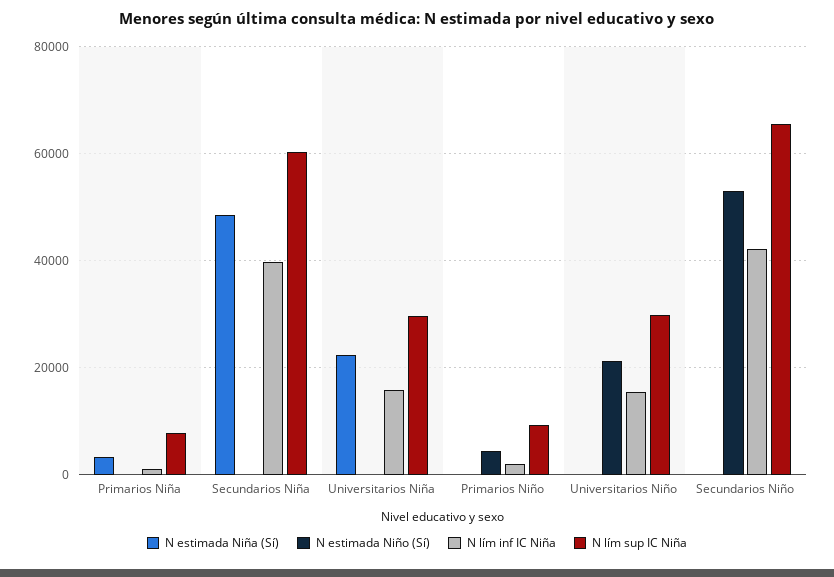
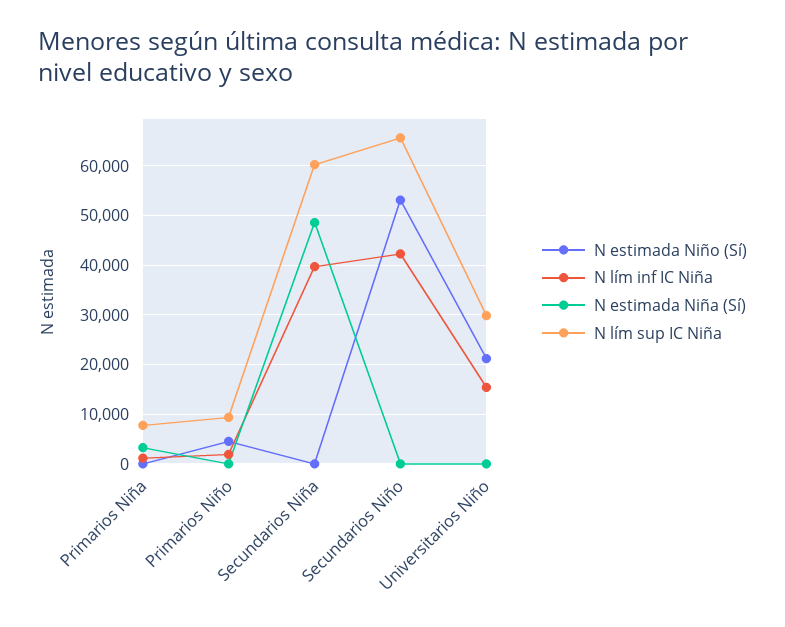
N estimada Niña (Sí), Universitarios Niña: 22000 -> none
N estimada Niño (Sí), Universitarios Niña: 0 -> none
N lím inf IC Niña, Universitarios Niña: 16000 -> none
N lím sup IC Niña, Universitarios Niña: 30000 -> none

